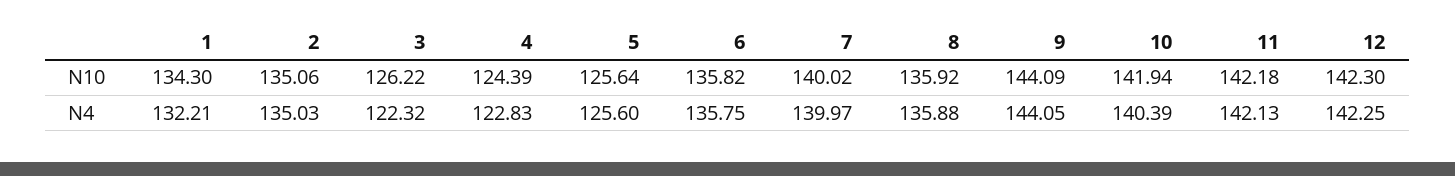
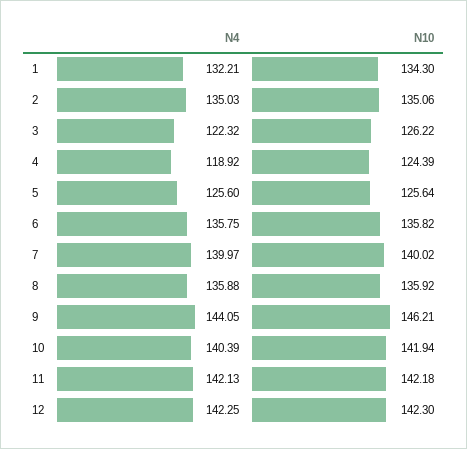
9, N10: 144.09 -> 146.21
4, N4: 122.83 -> 118.92

